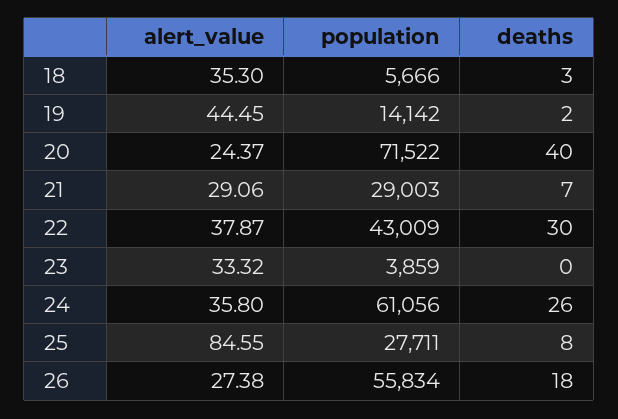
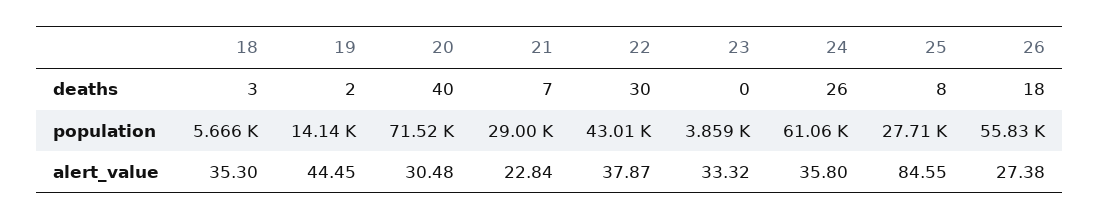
alert_value, 20: 24.37 -> 30.48
alert_value, 21: 29.06 -> 22.84

